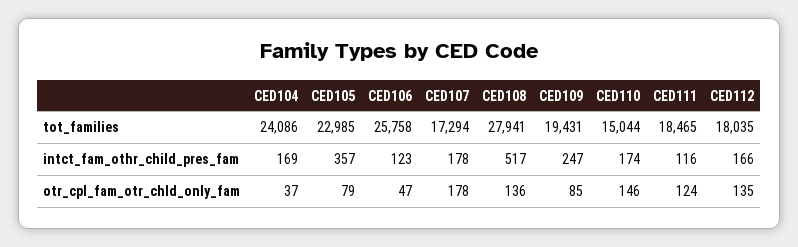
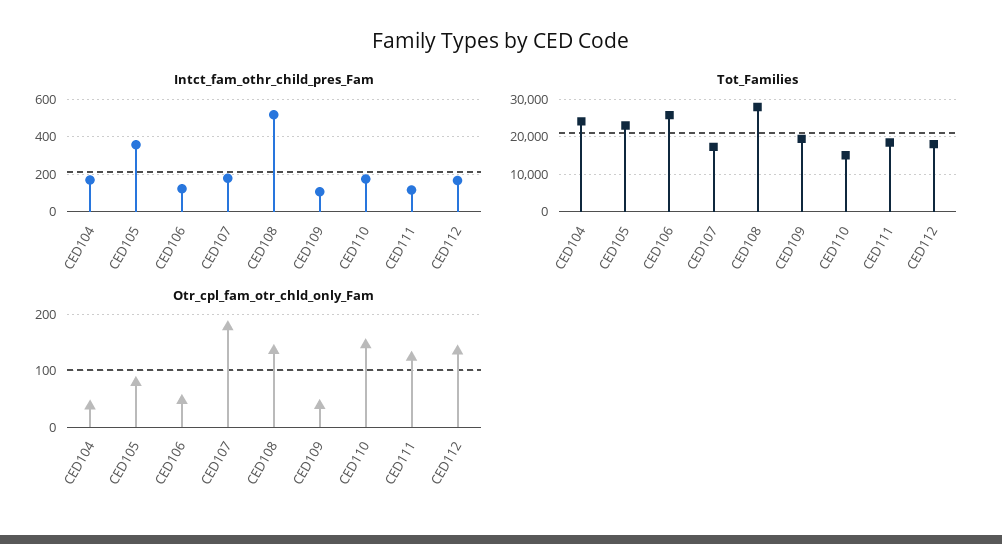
intct_fam_othr_child_pres_fam, CED109: 247 -> 100
otr_cpl_fam_otr_chld_only_fam, CED109: 85 -> 40

